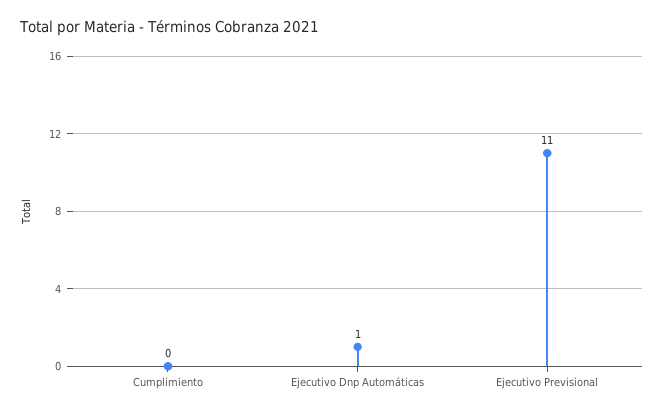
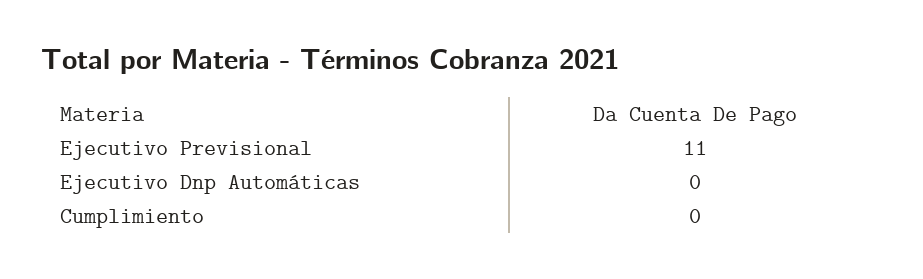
Ejecutivo Dnp Automáticas: 1 -> 0

